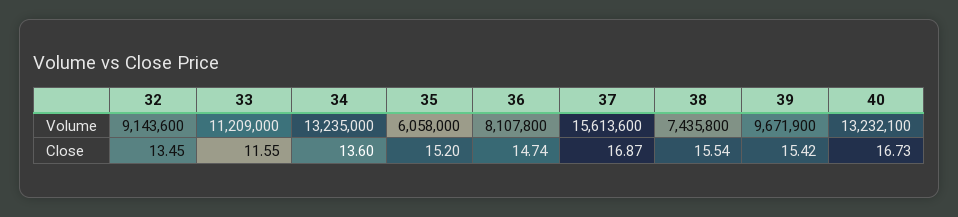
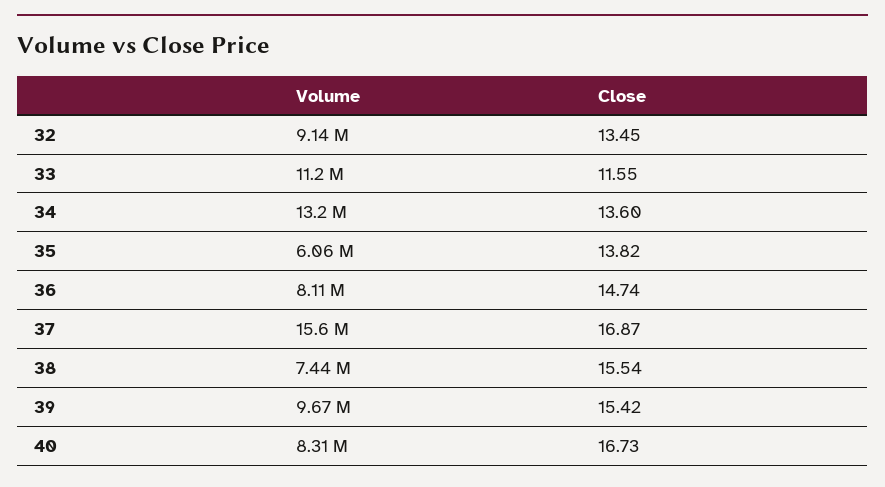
40, Volume: 13232100 -> 8310000
35, Close: 15.2 -> 13.82

